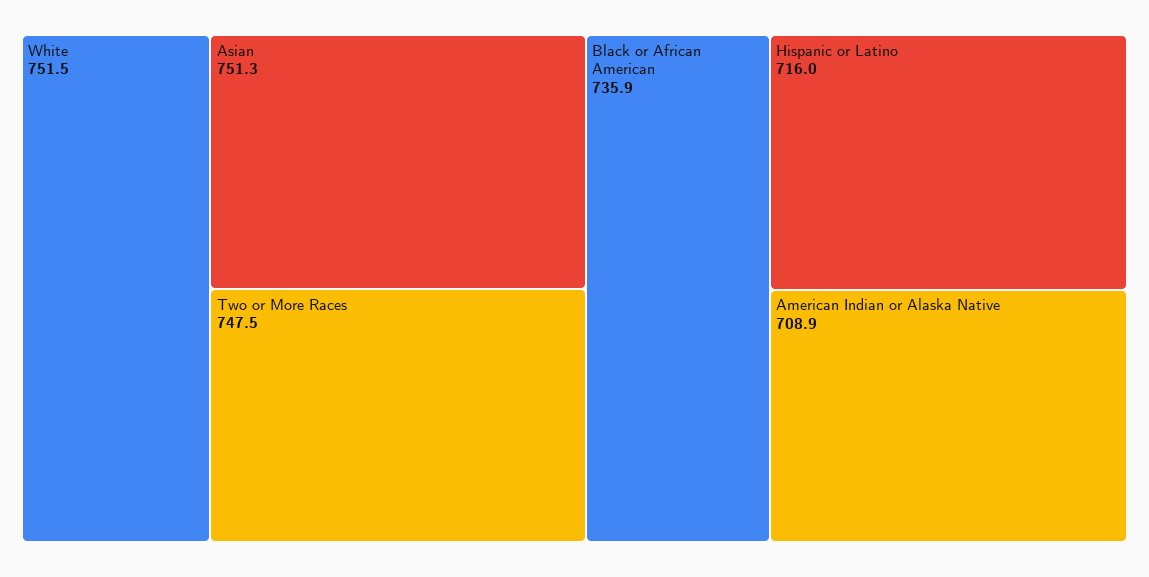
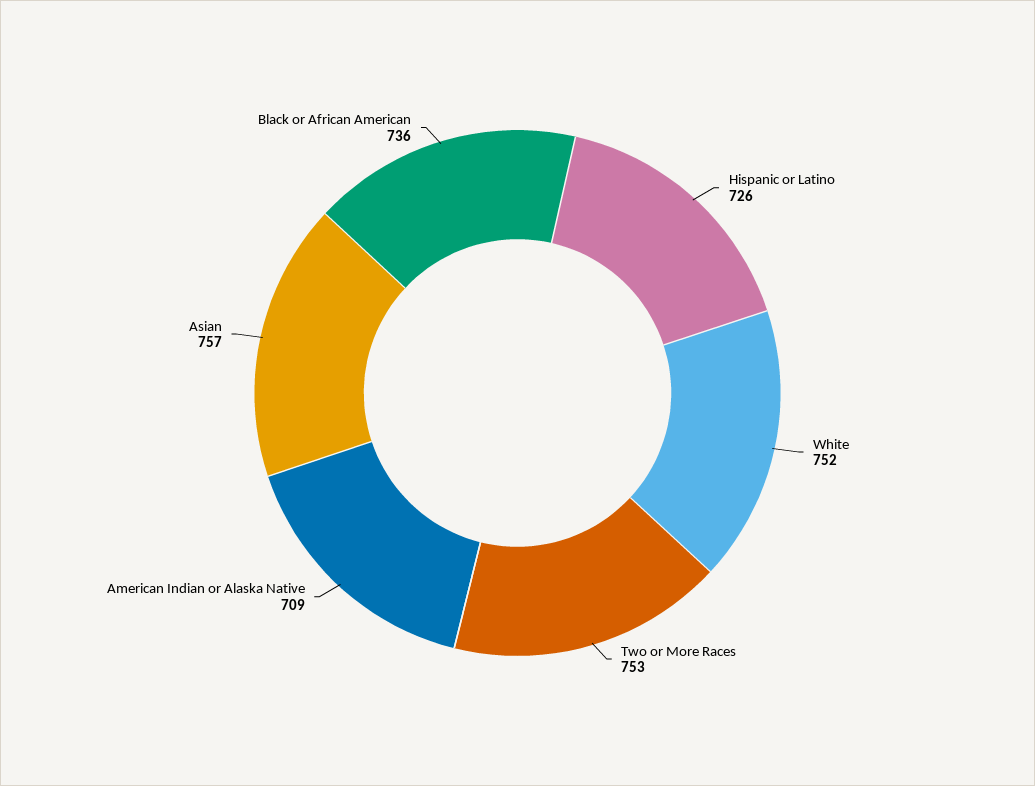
Asian: 751.3 -> 757
Two or More Races: 747.5 -> 753
Hispanic or Latino: 716 -> 726

